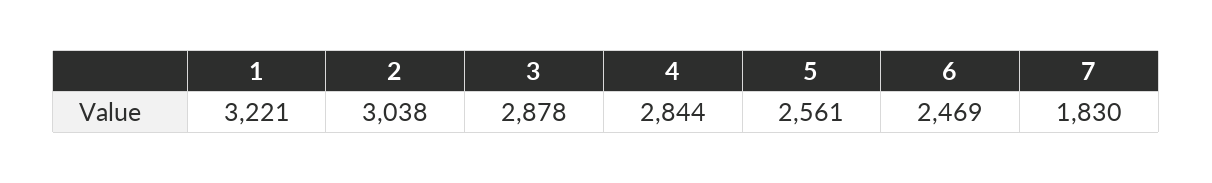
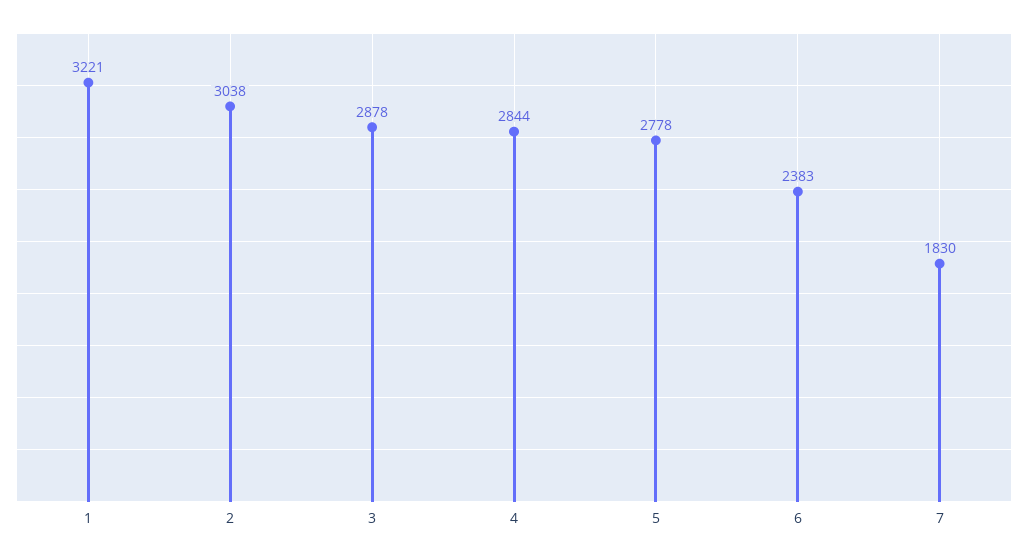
5: 2561 -> 2778
6: 2469 -> 2383

